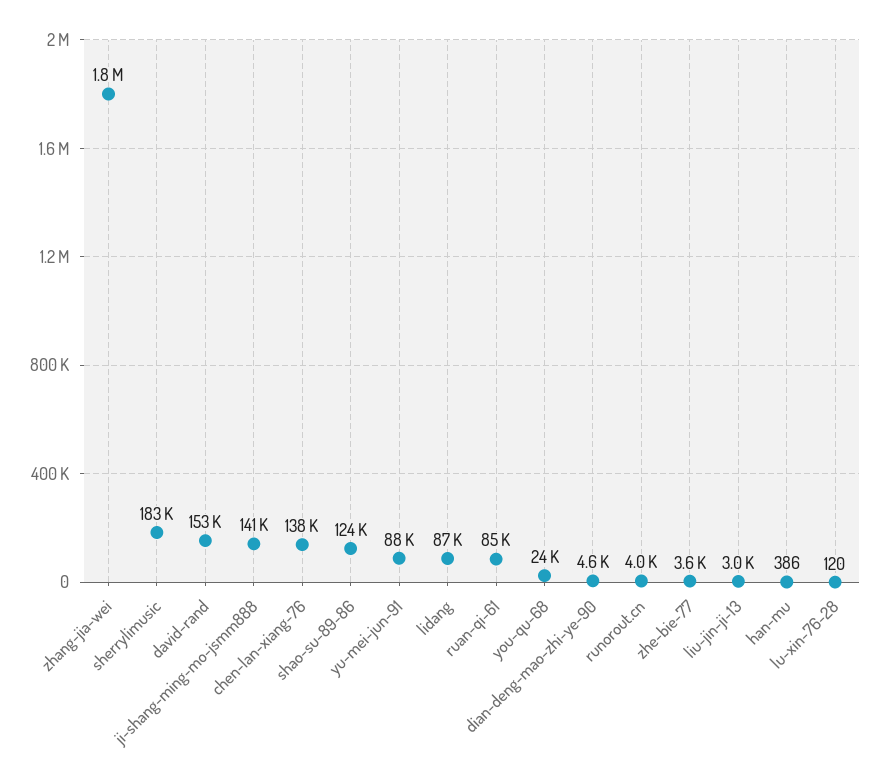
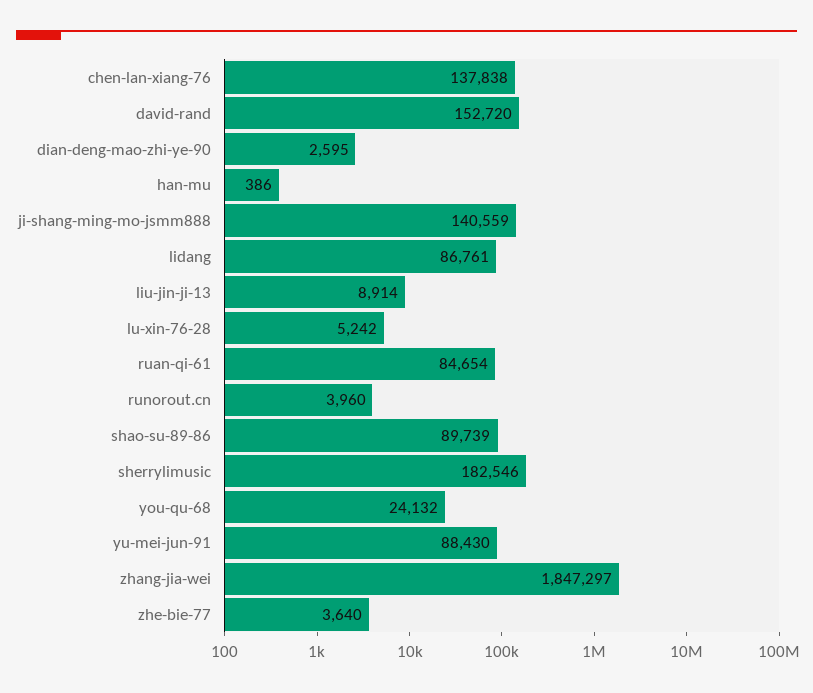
shao-su-89-86: 124000 -> 89739
dian-deng-mao-zhi-ye-90: 4600 -> 2595
liu-jin-ji-13: 3000 -> 8914
lu-xin-76-28: 120 -> 5242

